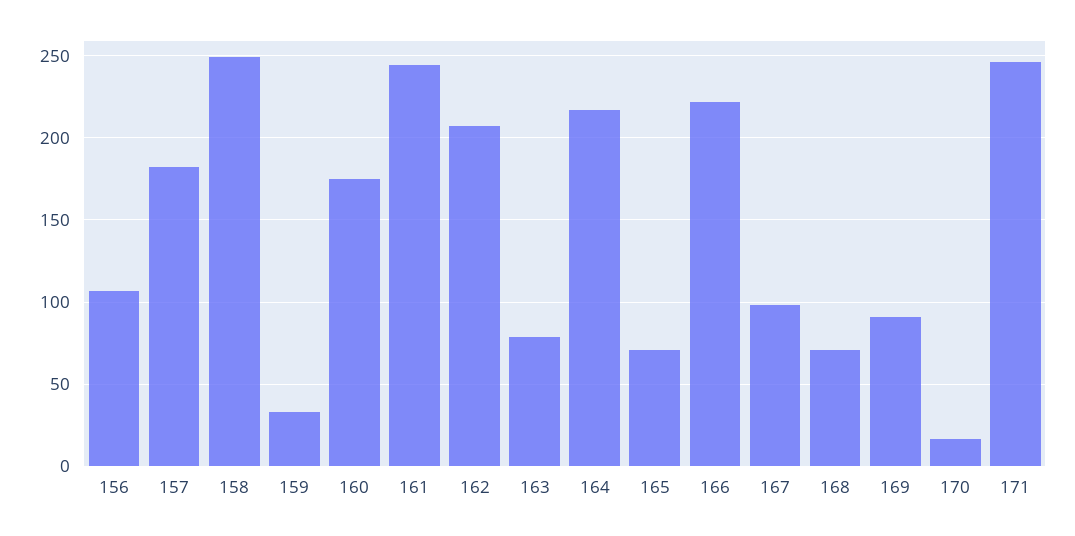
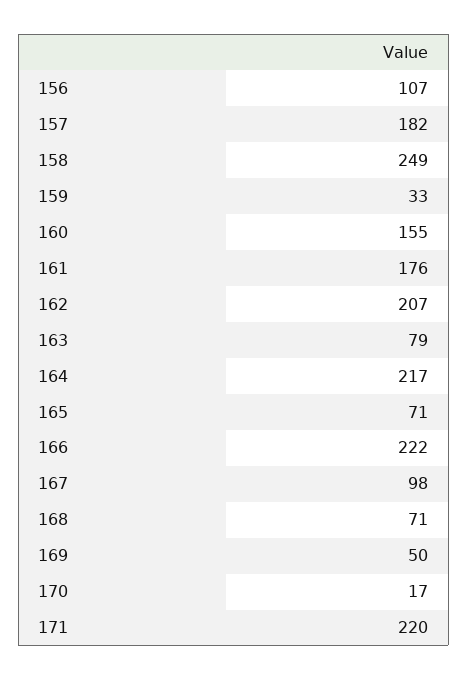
160: 175 -> 155
161: 245 -> 176
169: 90 -> 50
171: 245 -> 220

